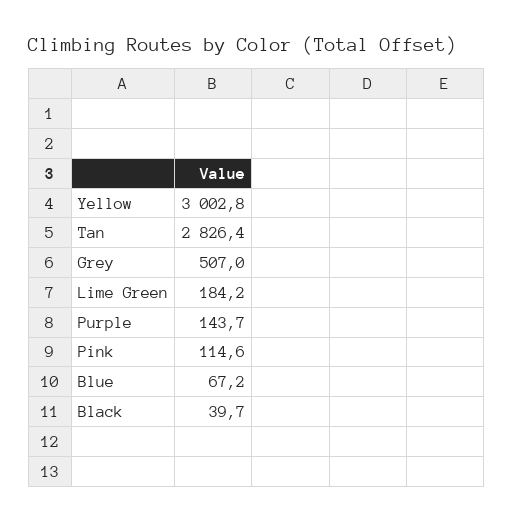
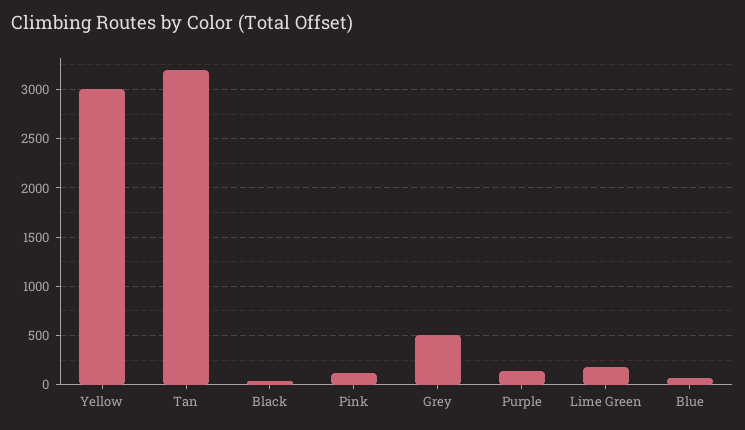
Tan: 2826.4 -> 3200

